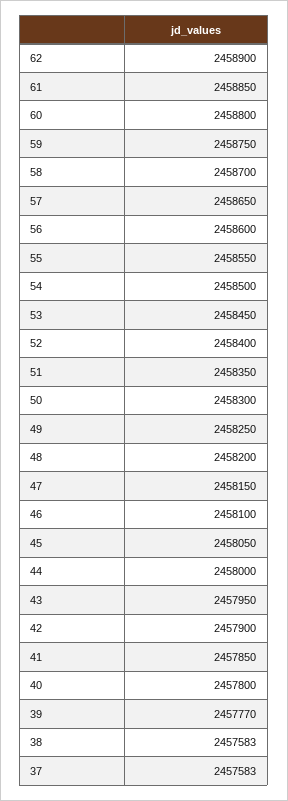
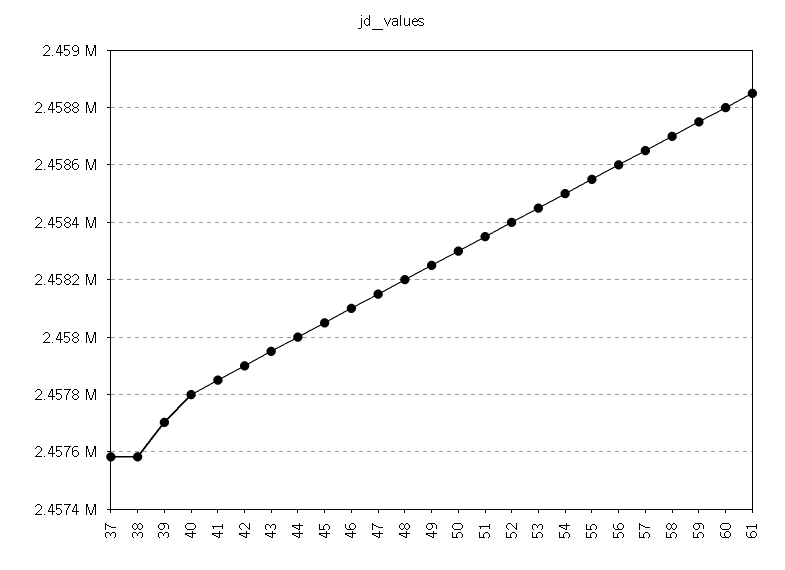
62: 2458900 -> none
39: 2457770 -> 2457700

